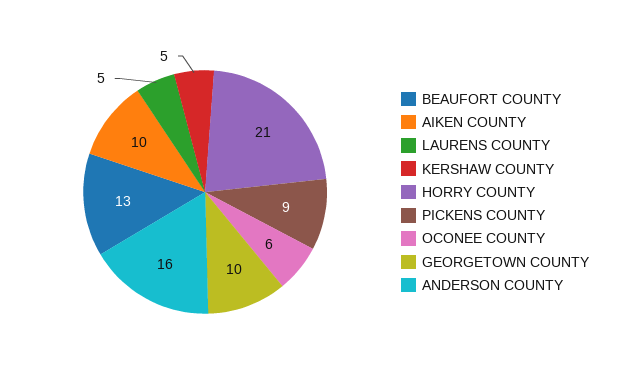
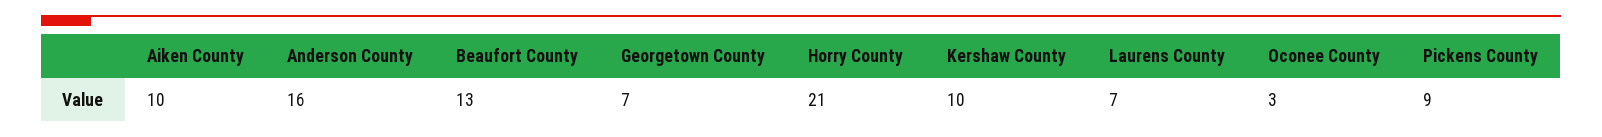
LAURENS COUNTY: 5 -> 7
KERSHAW COUNTY: 5 -> 10
OCONEE COUNTY: 6 -> 3
GEORGETOWN COUNTY: 10 -> 7

